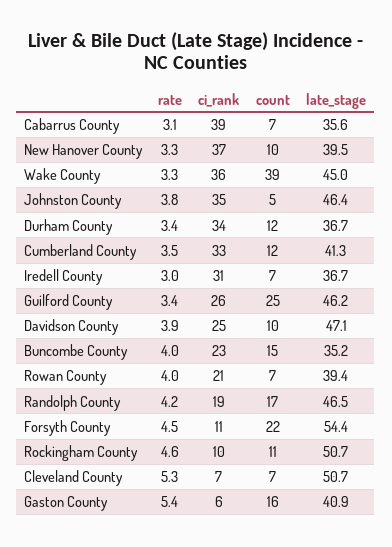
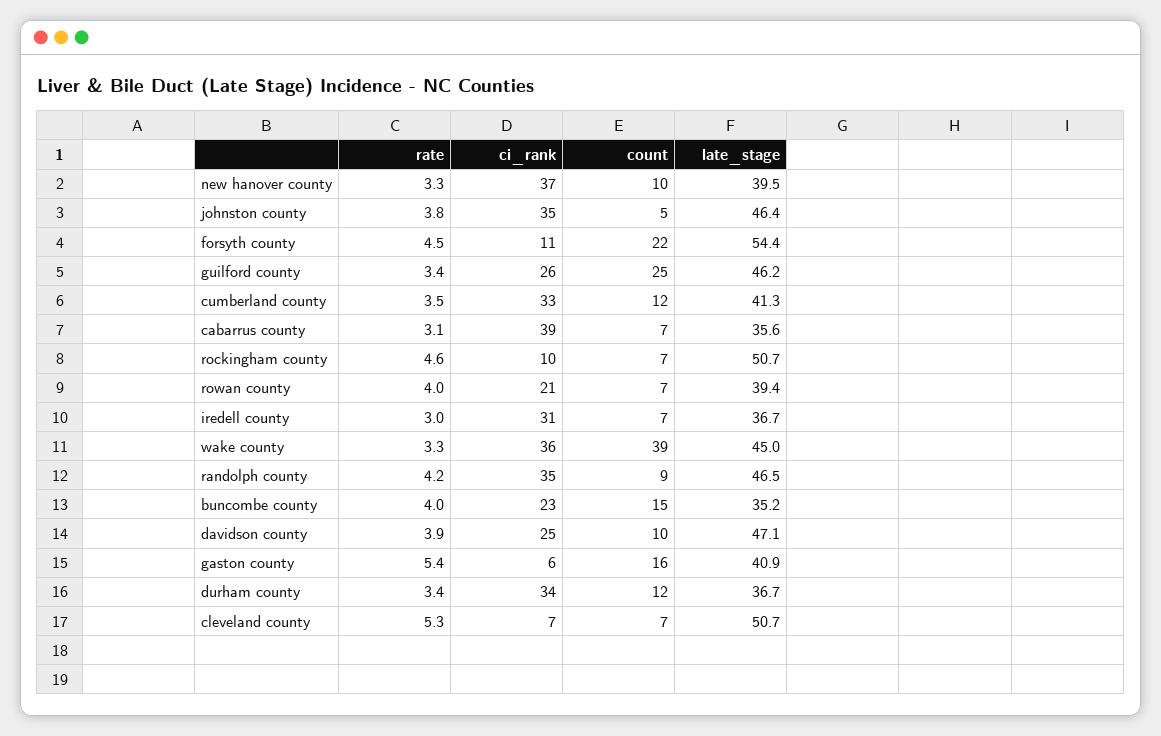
ci_rank, Randolph County: 19 -> 35
count, Randolph County: 17 -> 9
count, Rockingham County: 11 -> 7

